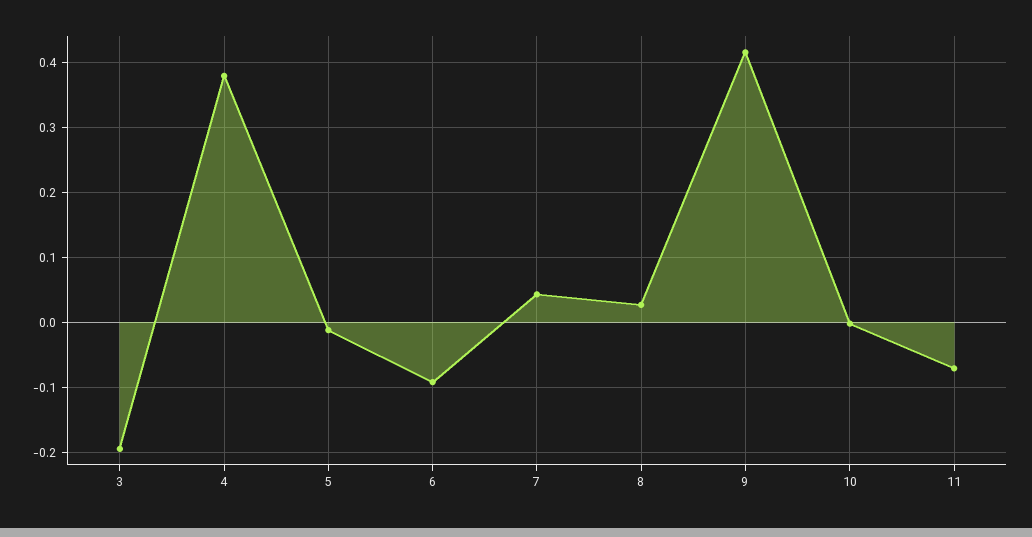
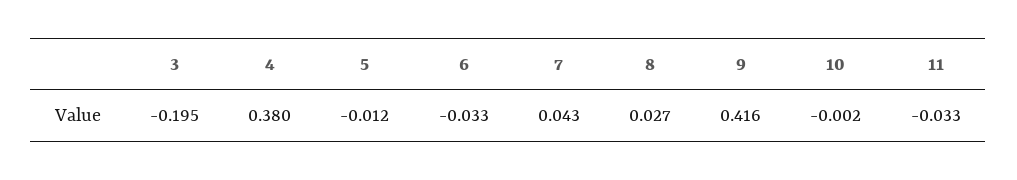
6: -0.09 -> -0.033
11: -0.07 -> -0.033

